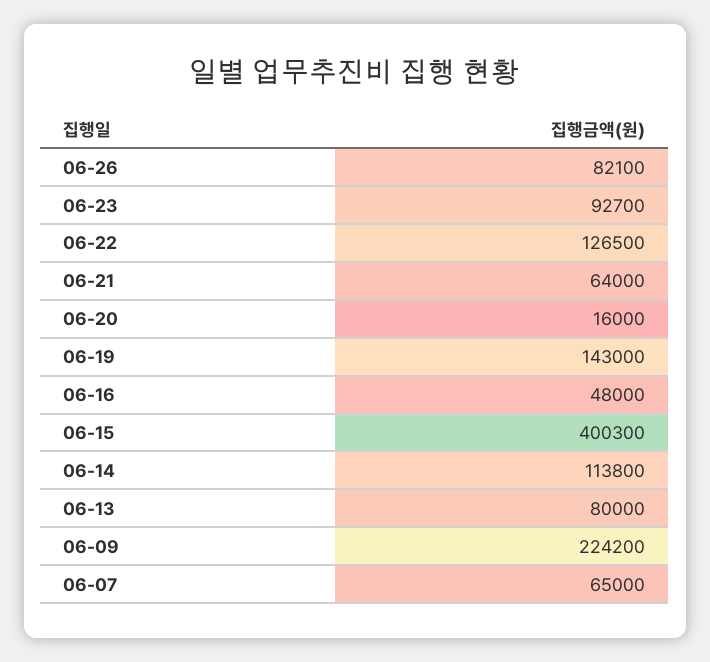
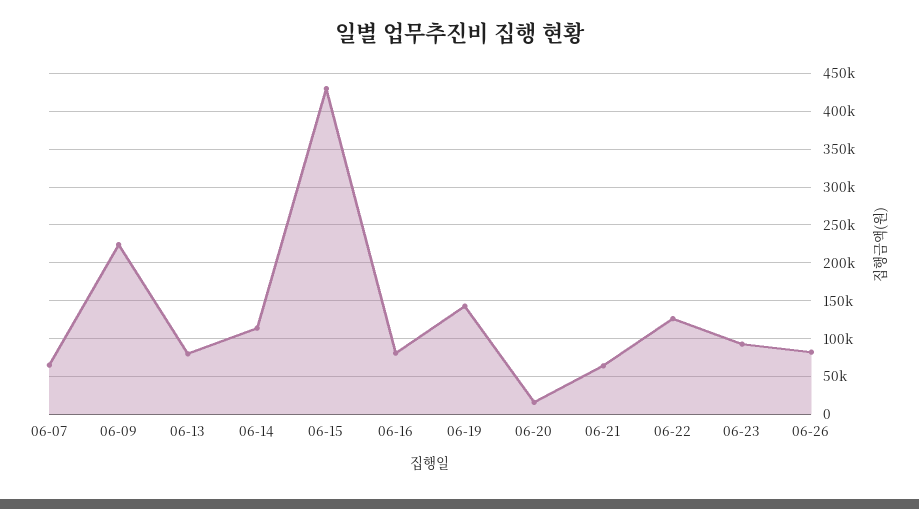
06-16: 48000 -> 80000
06-15: 400300 -> 430000

